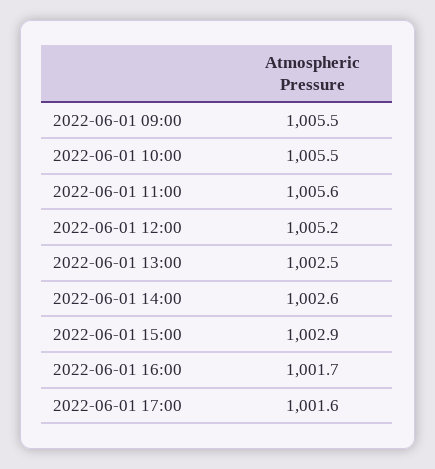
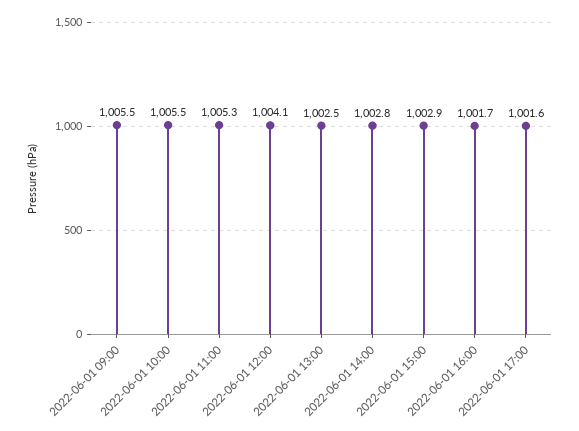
2022-06-01 11:00: 1005.6 -> 1005.3
2022-06-01 12:00: 1005.2 -> 1004.1
2022-06-01 14:00: 1002.6 -> 1002.8

